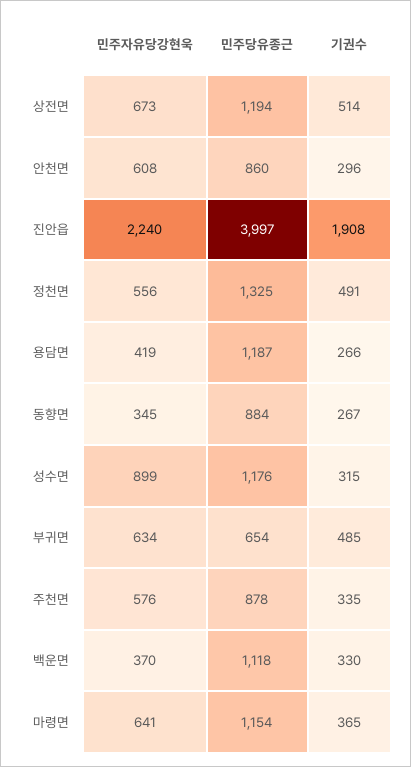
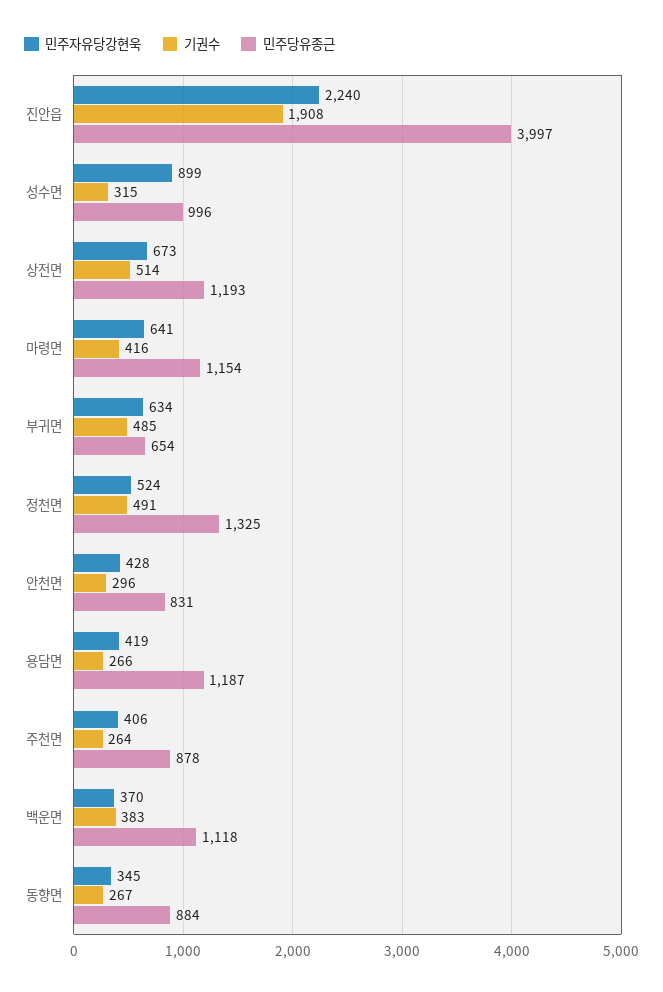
민주당유종근, 상전면: 1194 -> 1193
민주자유당강현욱, 안천면: 608 -> 428
민주당유종근, 안천면: 860 -> 831
민주자유당강현욱, 정천면: 556 -> 524
민주당유종근, 성수면: 1176 -> 996
민주자유당강현욱, 주천면: 576 -> 406
기권수, 주천면: 335 -> 264
기권수, 백운면: 330 -> 383
기권수, 마령면: 365 -> 416

